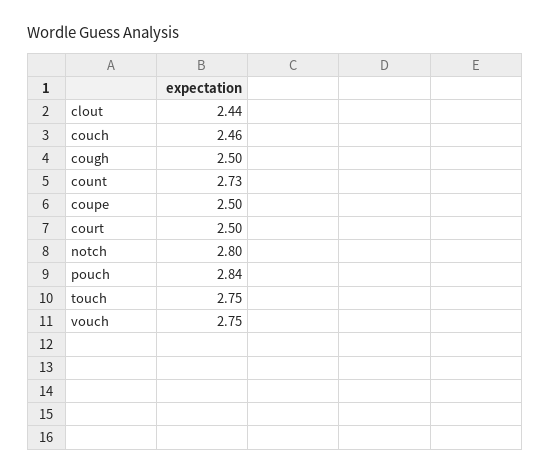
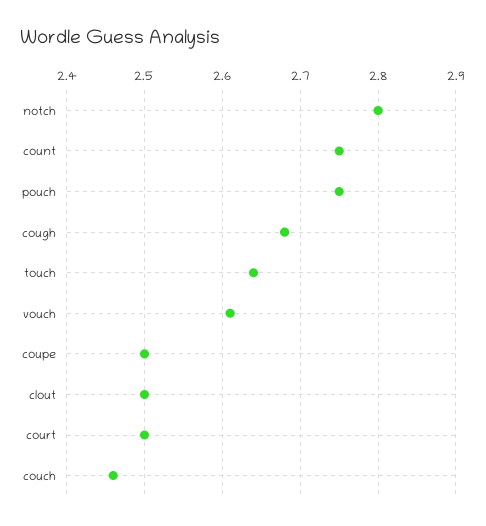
clout: 2.44 -> 2.5
cough: 2.5 -> 2.68
count: 2.73 -> 2.75
pouch: 2.84 -> 2.75
touch: 2.75 -> 2.64
vouch: 2.75 -> 2.61

